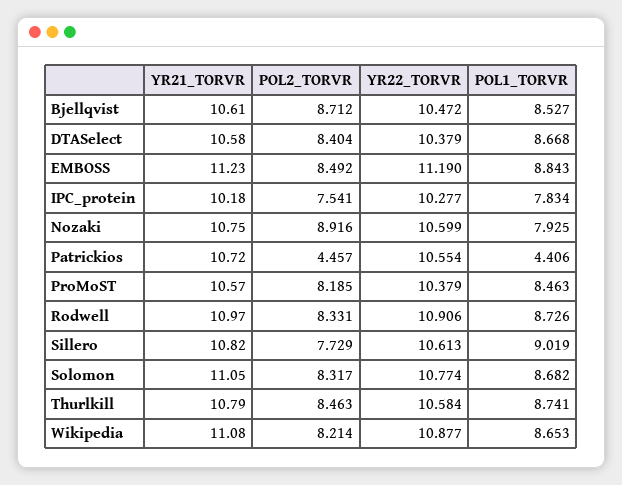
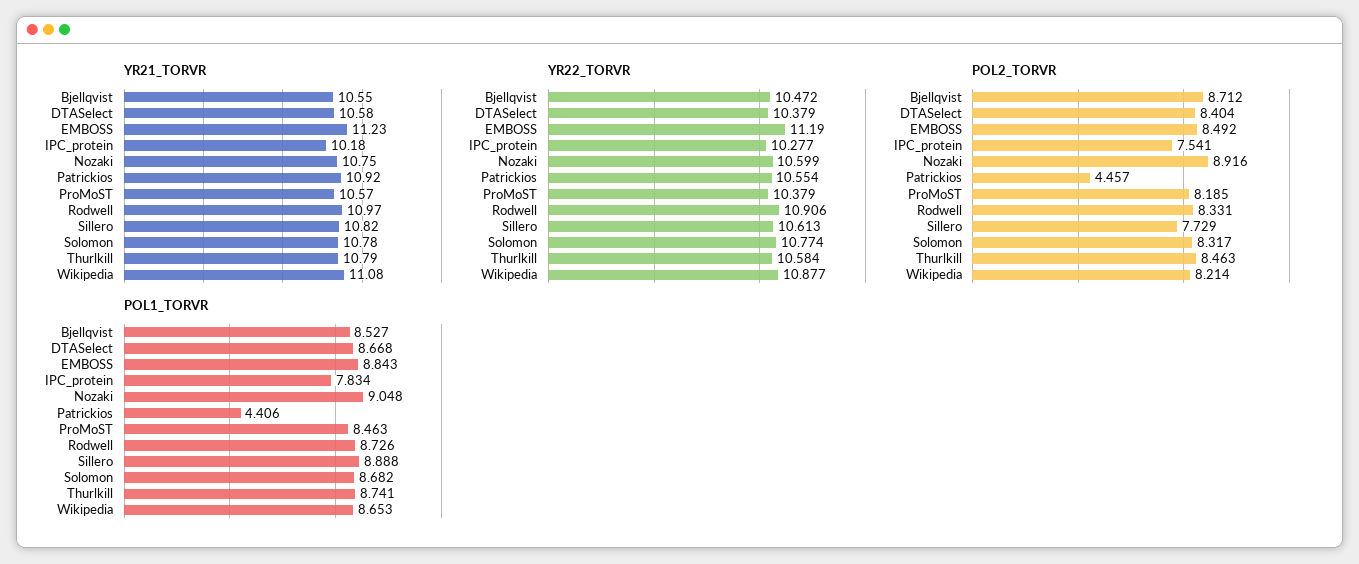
YR21_TORVR, Bjellqvist: 10.61 -> 10.55
POL1_TORVR, Nozaki: 7.925 -> 9.048
YR21_TORVR, Patrickios: 10.72 -> 10.92
POL1_TORVR, Sillero: 9.019 -> 8.888
YR21_TORVR, Solomon: 11.05 -> 10.78

